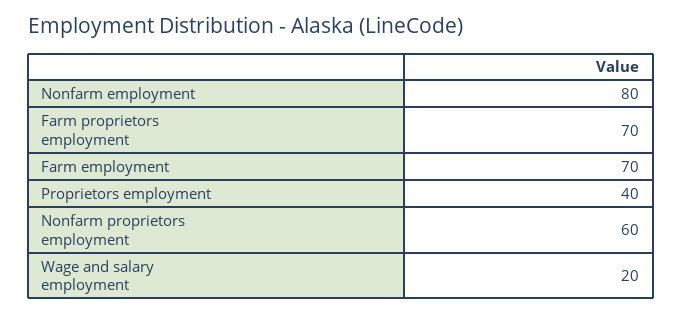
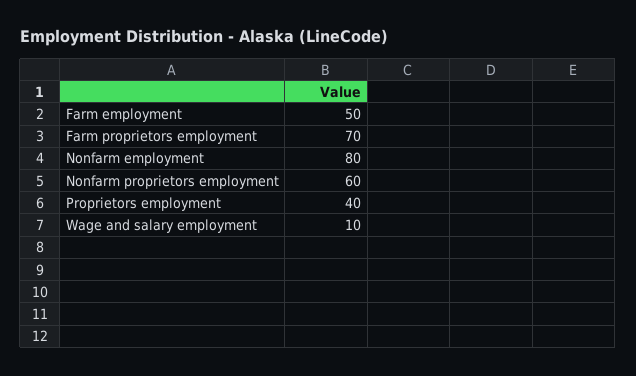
Farm employment: 70 -> 50
Wage and salary employment: 20 -> 10

